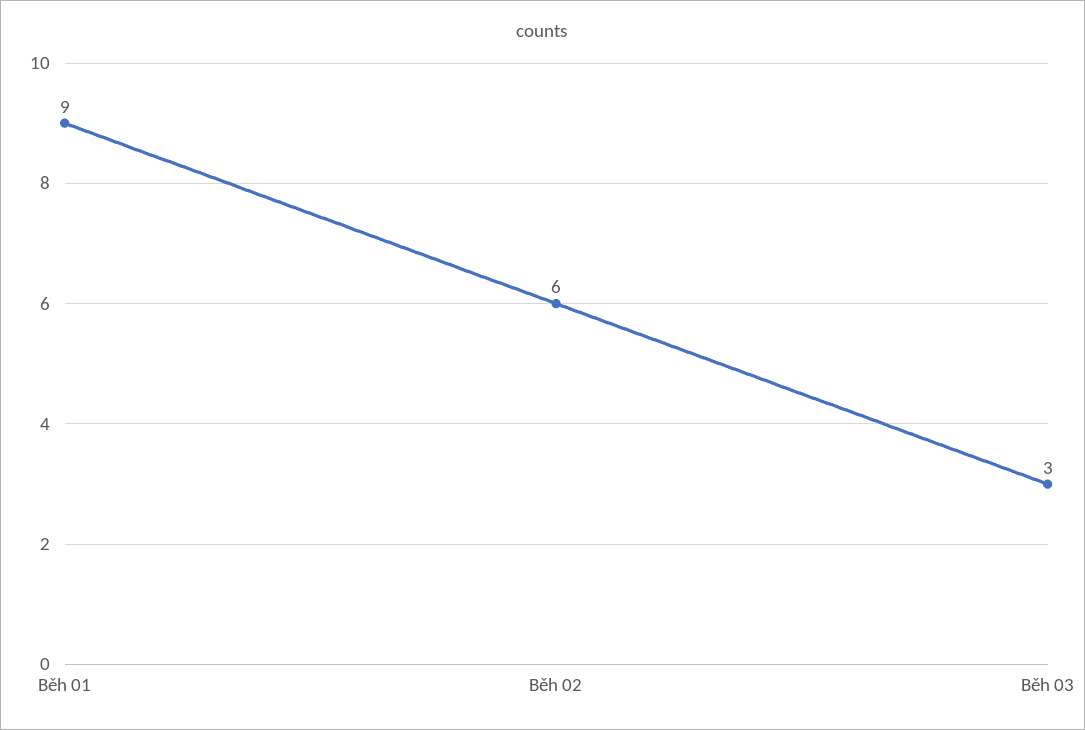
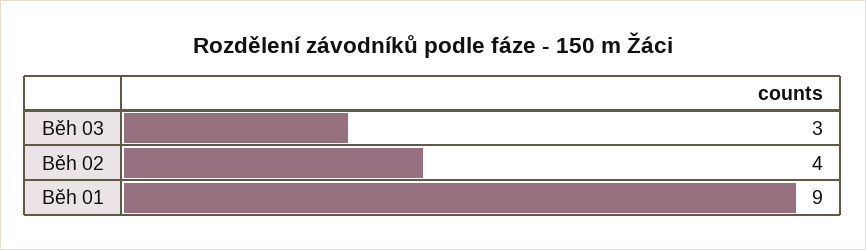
Běh 02: 6 -> 4

